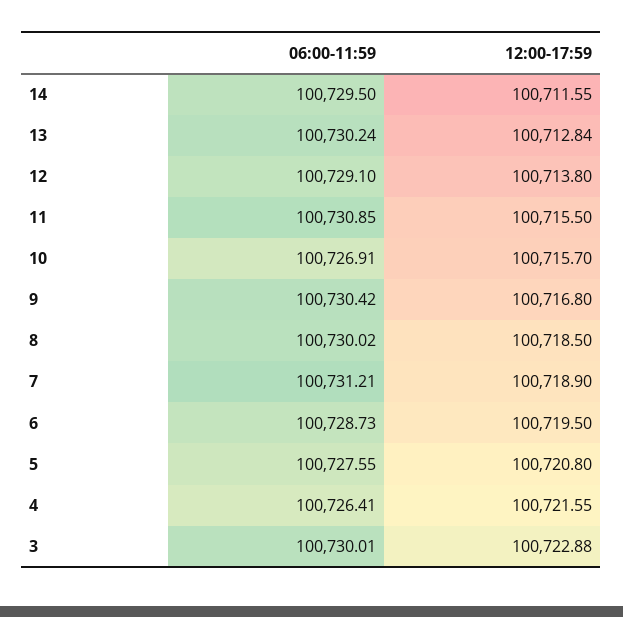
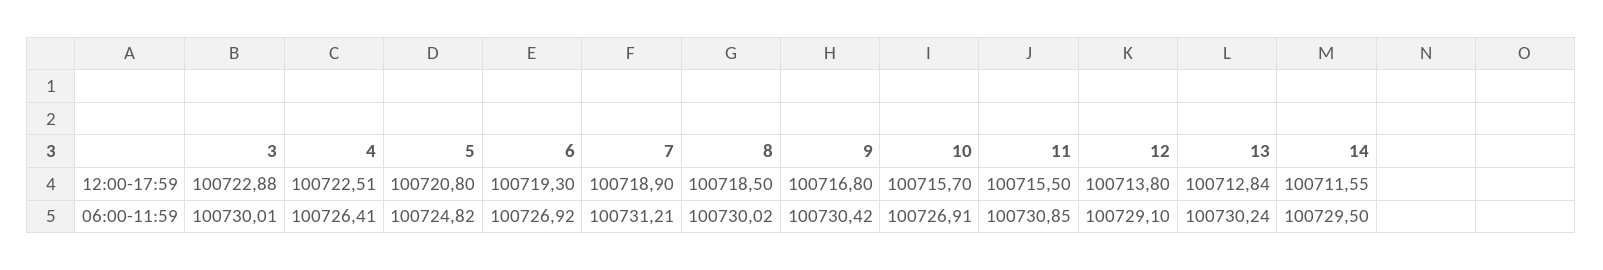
06:00-11:59, 6: 100728.73 -> 100726.92
12:00-17:59, 6: 100719.5 -> 100719.3
06:00-11:59, 5: 100727.55 -> 100724.82
12:00-17:59, 4: 100721.55 -> 100722.51

